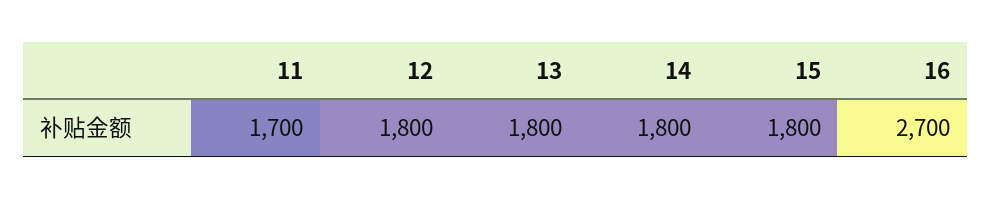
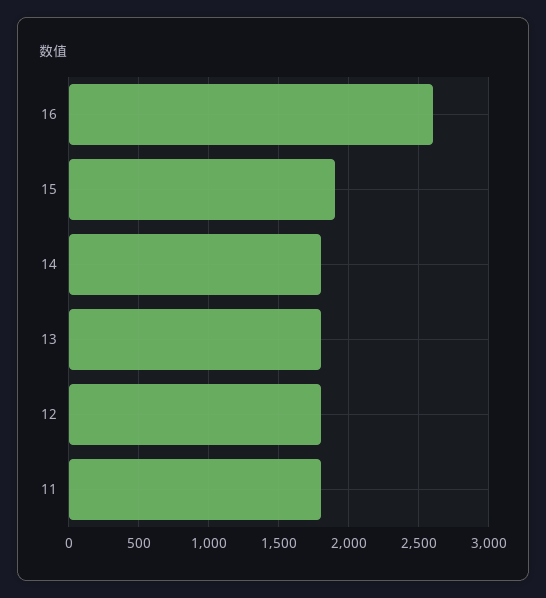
11: 1700 -> 1800
15: 1800 -> 1900
16: 2700 -> 2600

